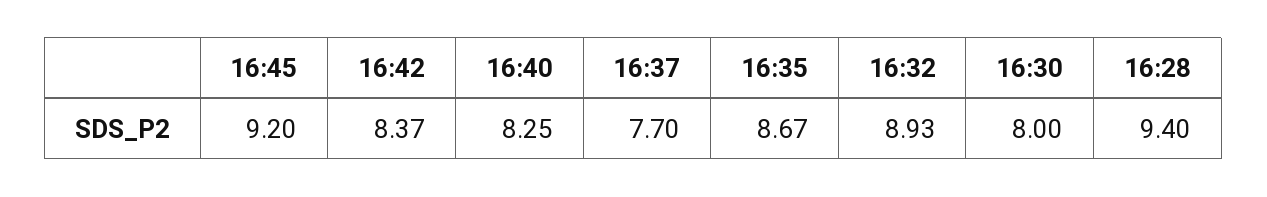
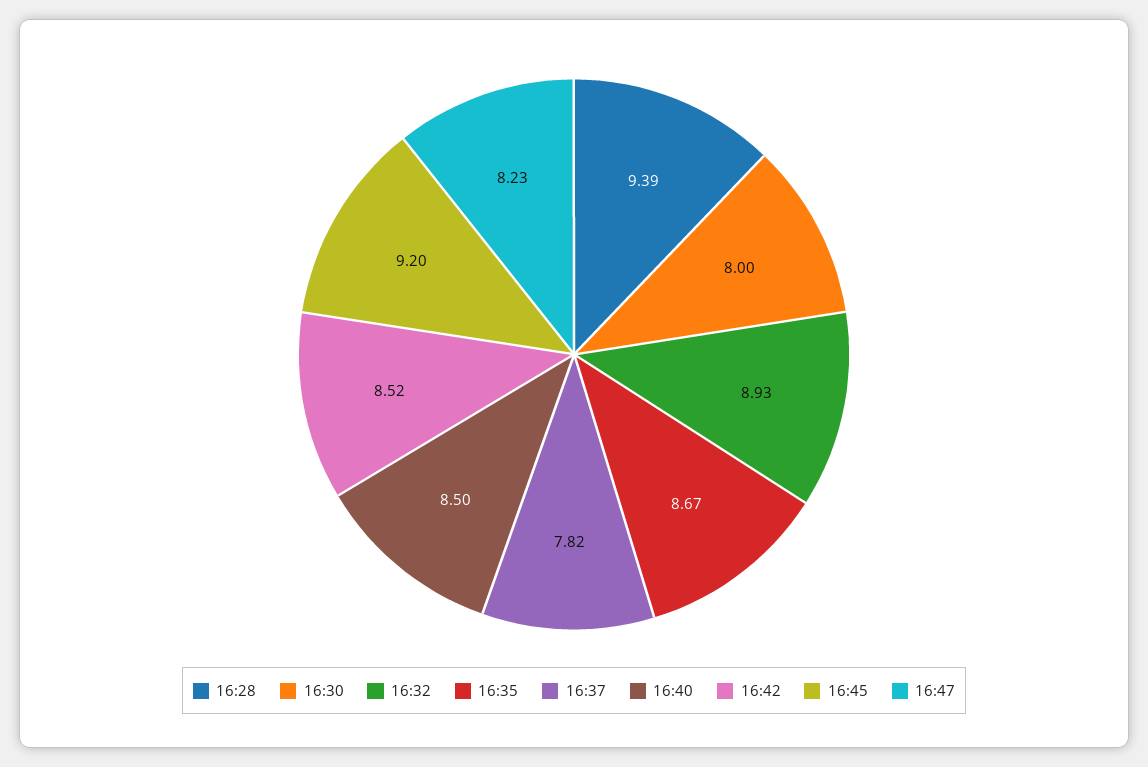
16:42: 8.37 -> 8.52
16:40: 8.25 -> 8.5
16:37: 7.7 -> 7.82
16:28: 9.4 -> 9.39
16:47: none -> 8.23

